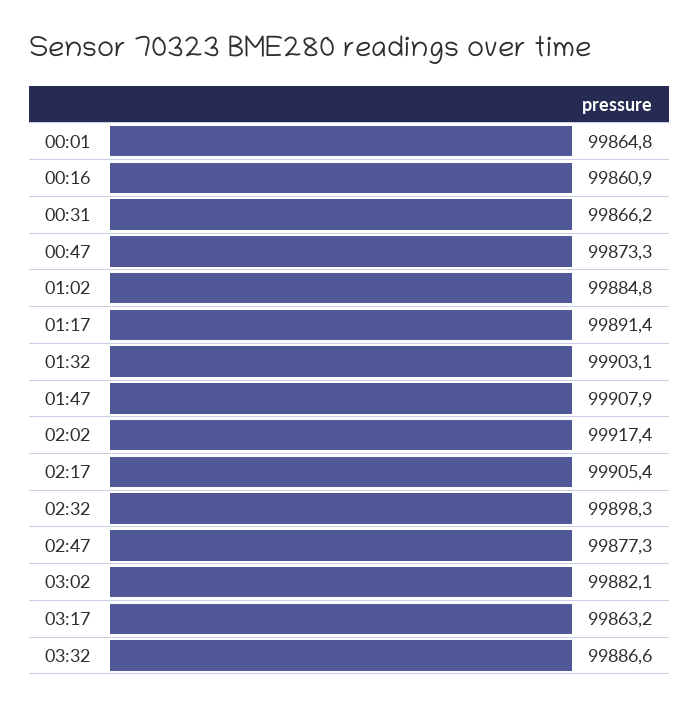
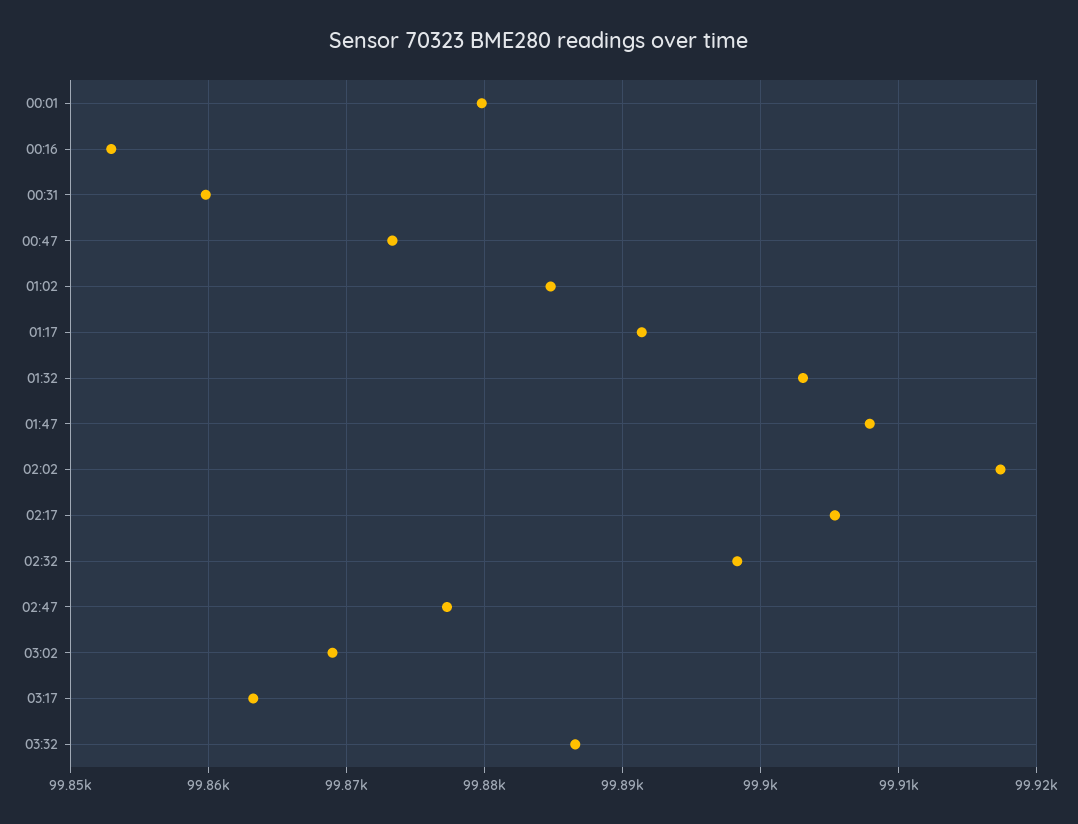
00:01: 99864.8 -> 99880
00:16: 99860.9 -> 99853
00:31: 99866.2 -> 99860
03:02: 99882.1 -> 99869

